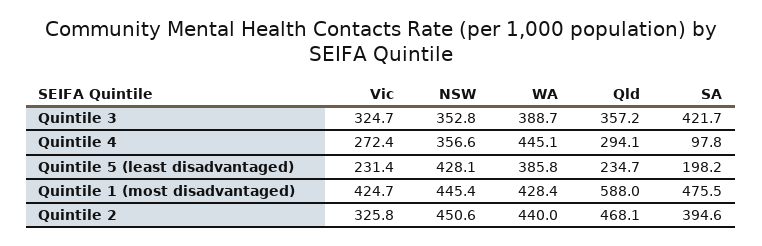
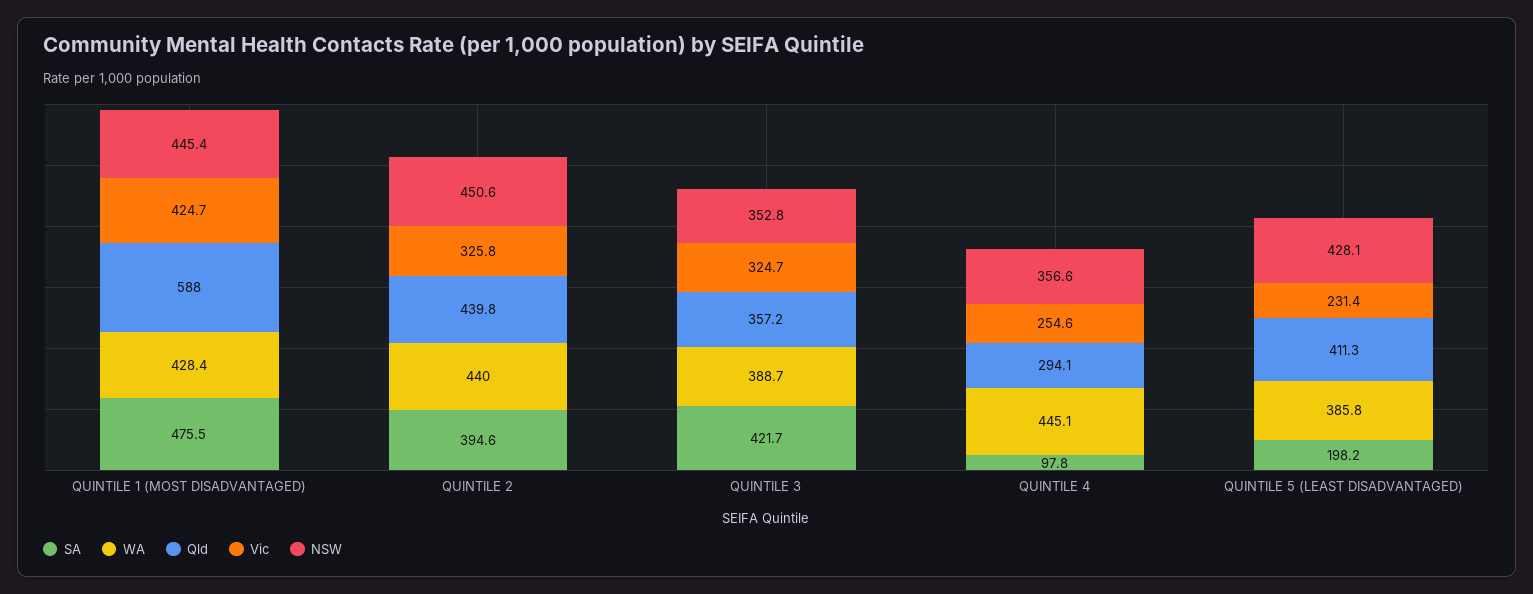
Vic, Quintile 4: 272.4 -> 254.6
Qld, Quintile 5 (least disadvantaged): 234.7 -> 411.3
Qld, Quintile 2: 468.1 -> 439.8

